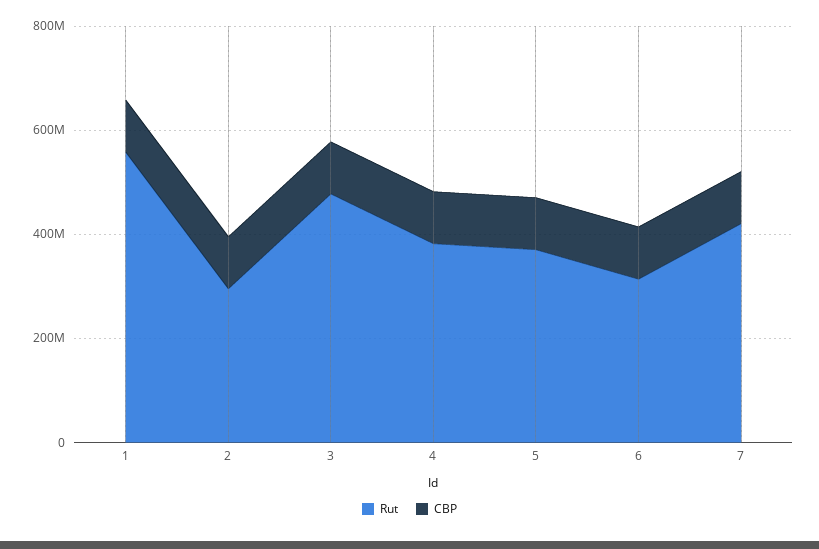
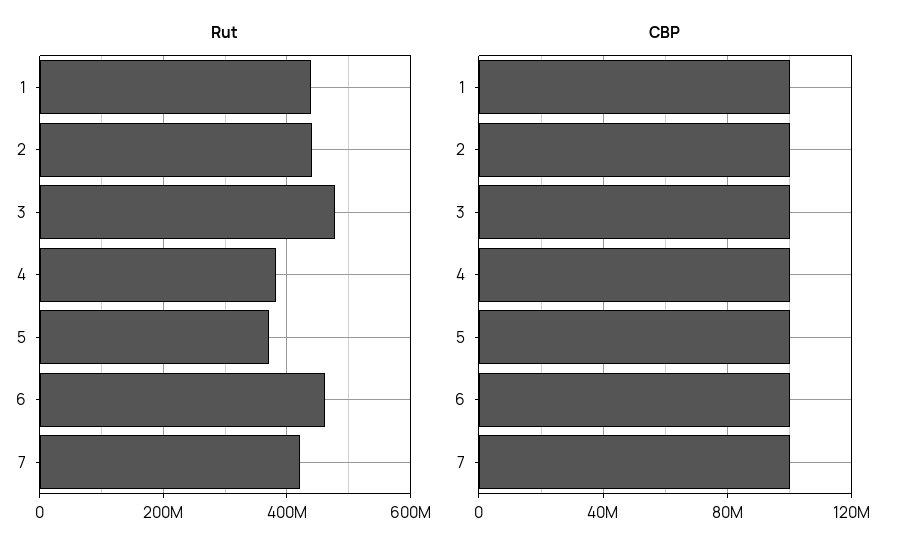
Rut, 1: 550000000 -> 440000000
Rut, 2: 300000000 -> 440000000
Rut, 6: 300000000 -> 460000000

